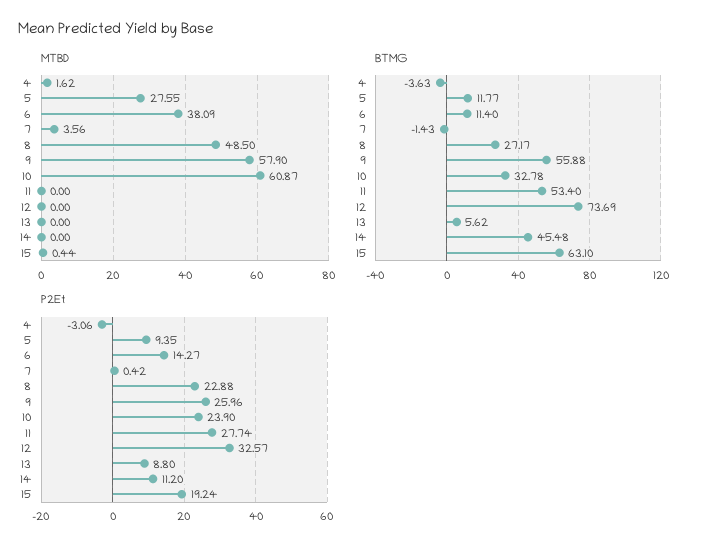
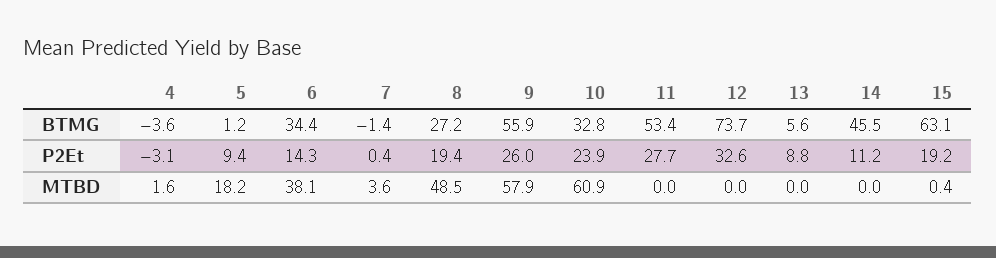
MTBD, 5: 27.55 -> 18.2
BTMG, 5: 11.77 -> 1.2
BTMG, 6: 11.4 -> 34.4
P2Et, 8: 22.88 -> 19.4

